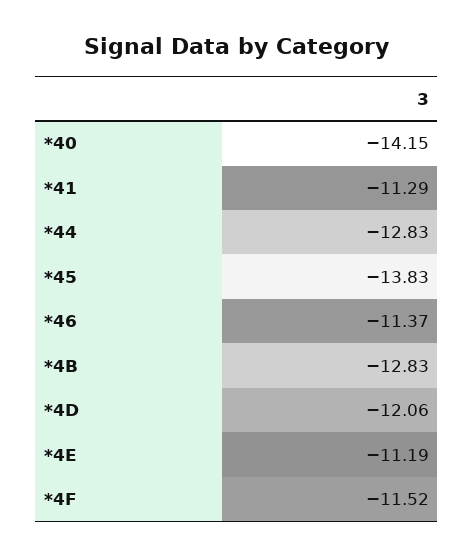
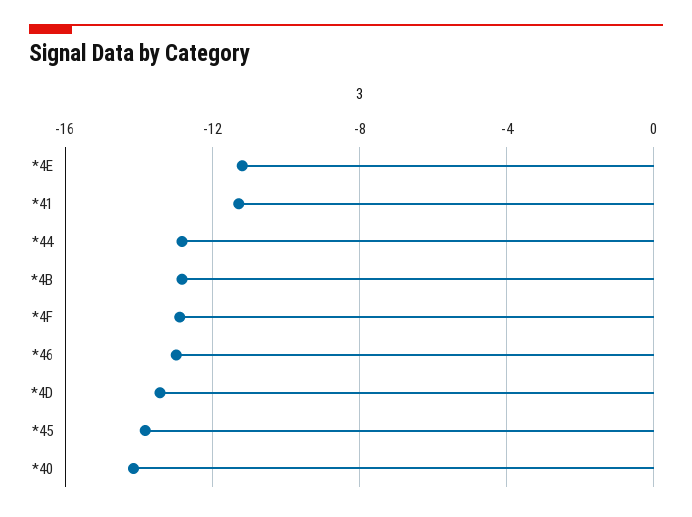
*46: -11.37 -> -13
*4D: -12.06 -> -13.5
*4F: -11.52 -> -13

